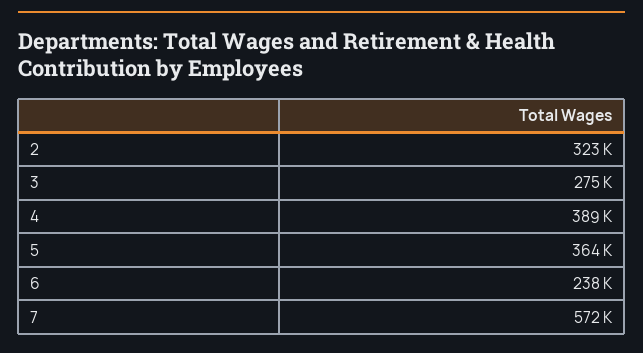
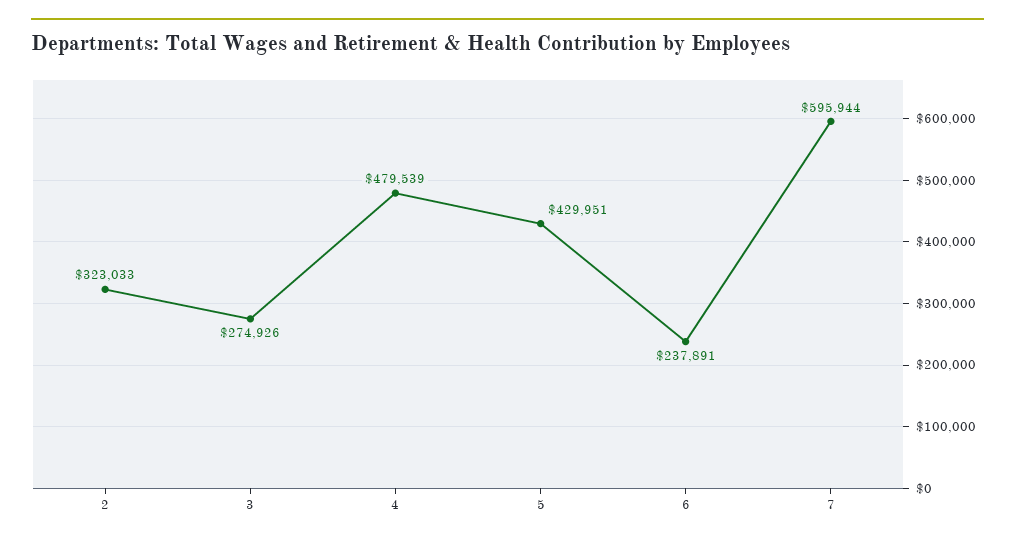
4: 389000 -> 479539
5: 364000 -> 429951
7: 572000 -> 595944

